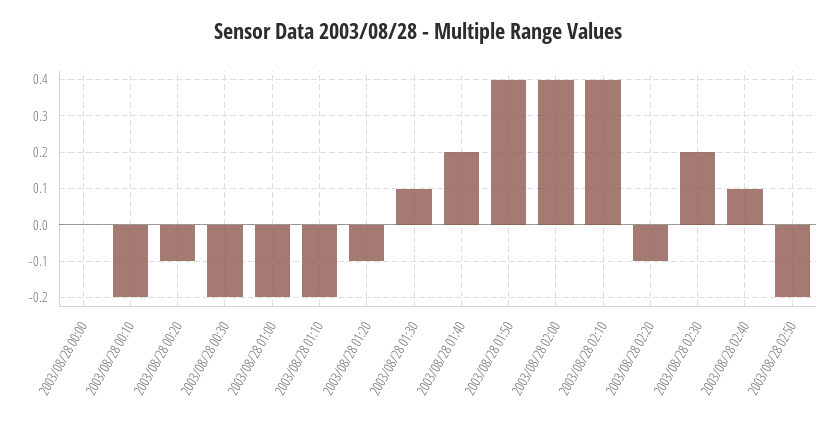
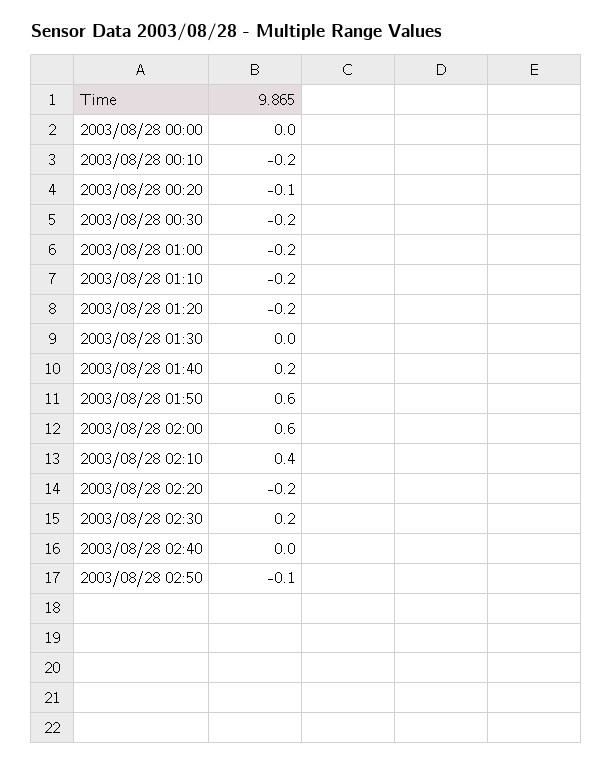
2003/08/28 01:20: -0.1 -> -0.2
2003/08/28 01:30: 0.1 -> 0
2003/08/28 01:50: 0.4 -> 0.6
2003/08/28 02:00: 0.4 -> 0.6
2003/08/28 02:20: -0.1 -> -0.2
2003/08/28 02:40: 0.1 -> 0
2003/08/28 02:50: -0.2 -> -0.1

